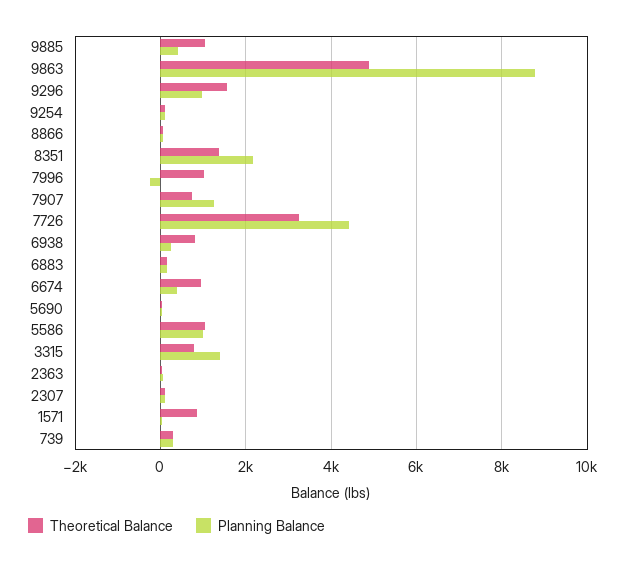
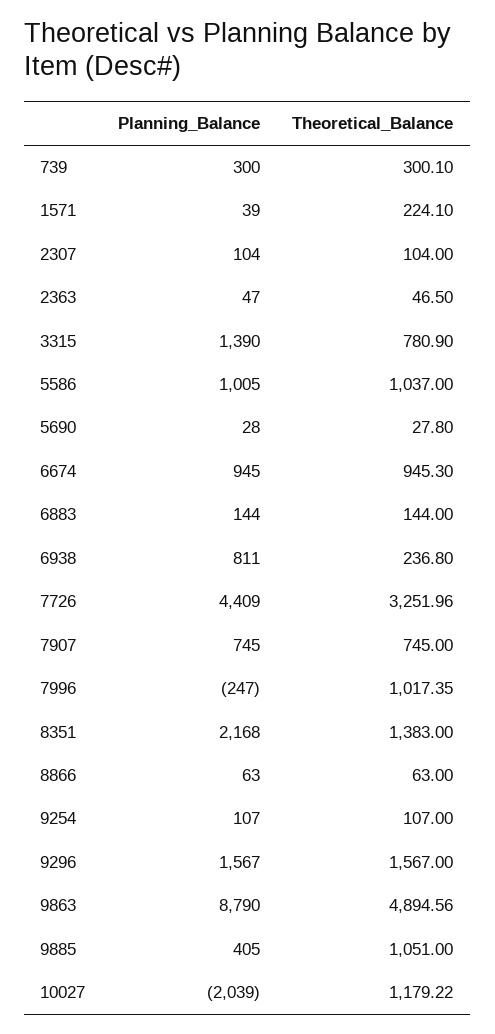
Planning Balance, 9296: 1000 -> 1567
Planning Balance, 7907: 1200 -> 745
Theoretical Balance, 6938: 800 -> 236.8
Planning Balance, 6938: 200 -> 811
Planning Balance, 6674: 400 -> 945
Theoretical Balance, 1571: 800 -> 224.1
Planning Balance, 10027: none -> -2039
Theoretical Balance, 10027: none -> 1179.22

